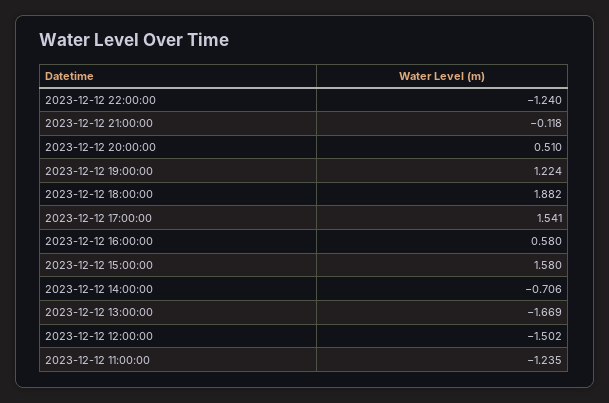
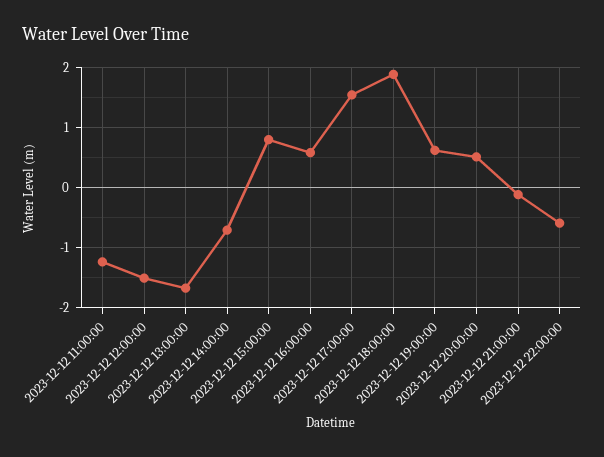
2023-12-12 22:00:00: -1.24 -> -0.6
2023-12-12 19:00:00: 1.224 -> 0.6
2023-12-12 15:00:00: 1.58 -> 0.8

